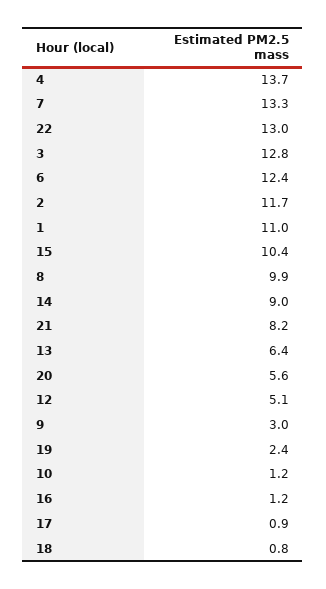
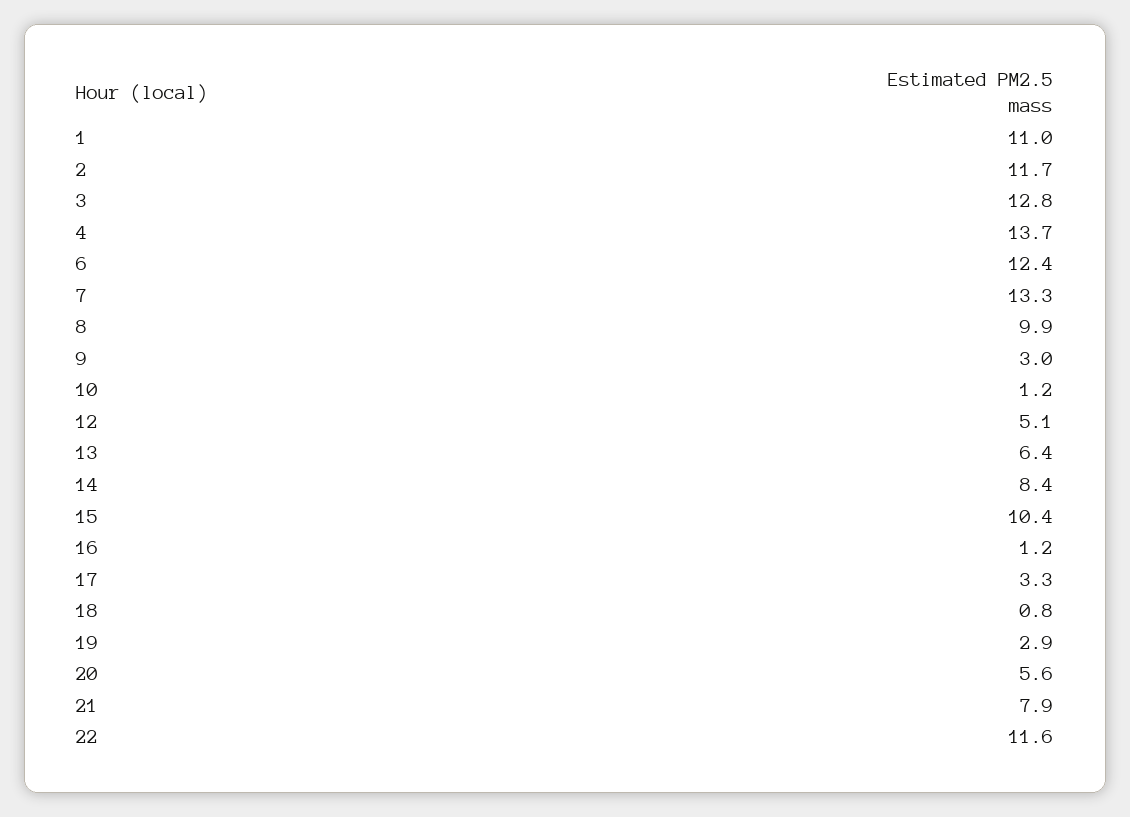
22: 13 -> 11.6
14: 9 -> 8.4
21: 8.2 -> 7.9
19: 2.4 -> 2.9
17: 0.9 -> 3.3

